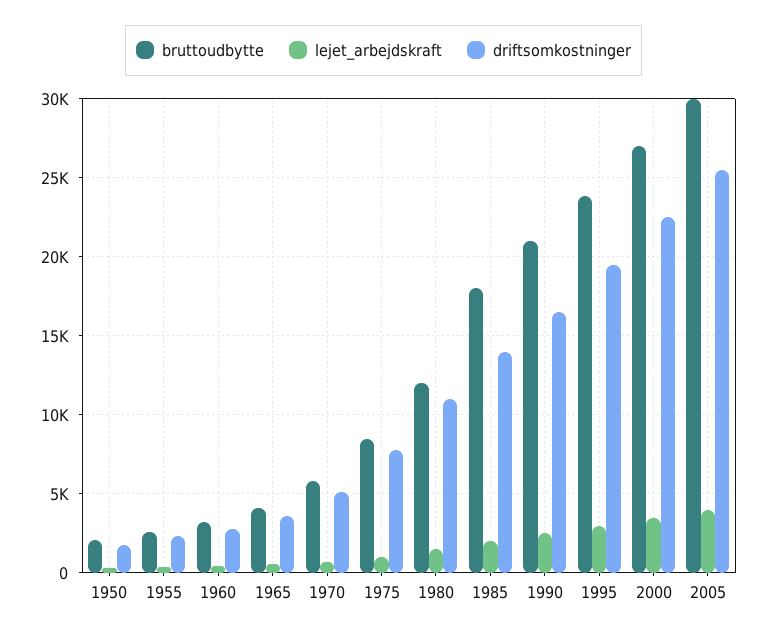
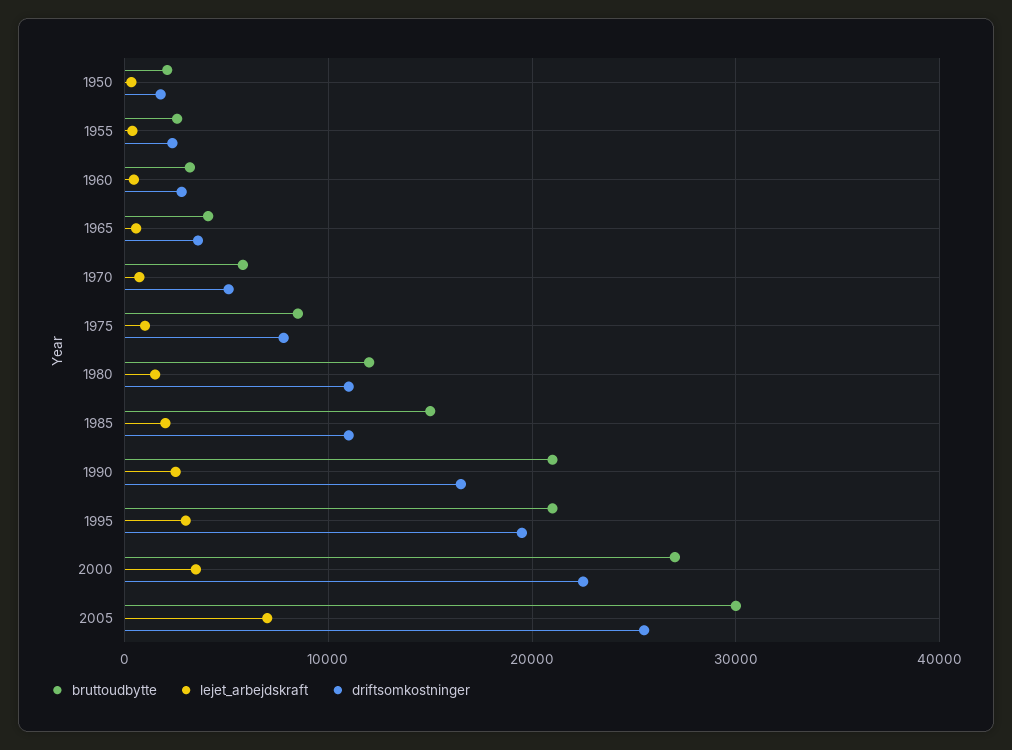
bruttoudbytte, 1985: 18000 -> 15000
driftsomkostninger, 1985: 14000 -> 11000
bruttoudbytte, 1995: 24000 -> 21000
lejet_arbejdskraft, 2005: 4000 -> 7000

